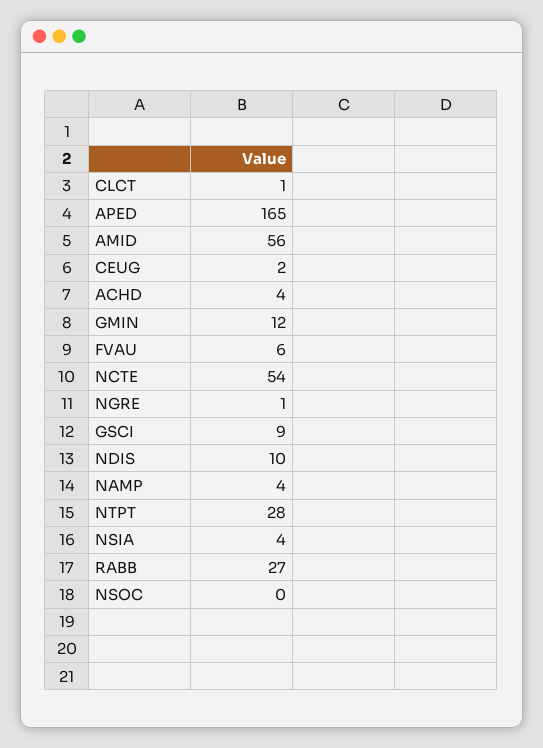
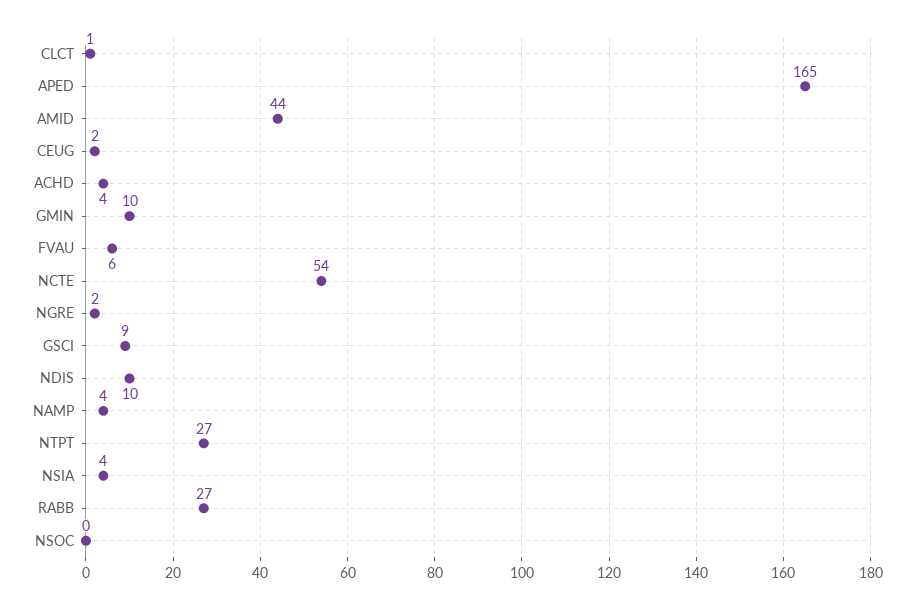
AMID: 56 -> 44
GMIN: 12 -> 10
NGRE: 1 -> 2
NTPT: 28 -> 27

